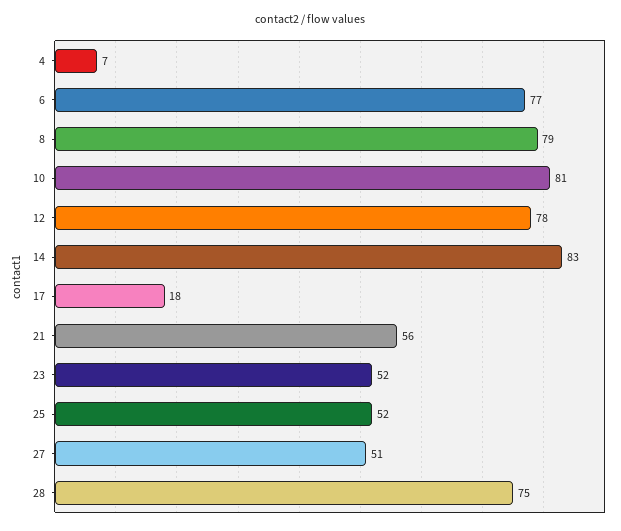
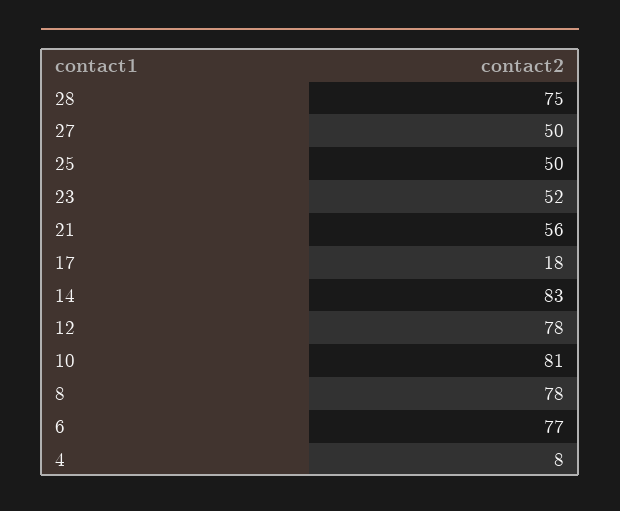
4: 7 -> 8
8: 79 -> 78
25: 52 -> 50
27: 51 -> 50

